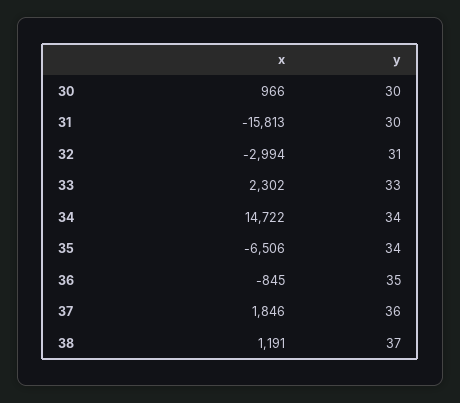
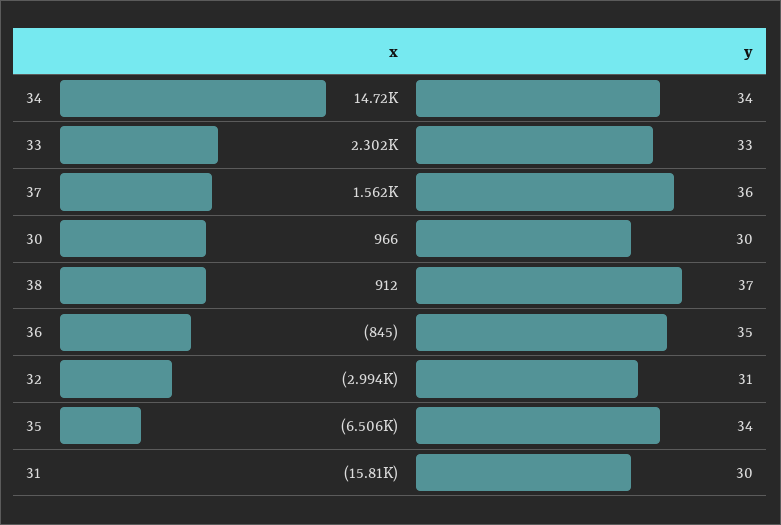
x, 37: 1846 -> 1562
x, 38: 1191 -> 912

